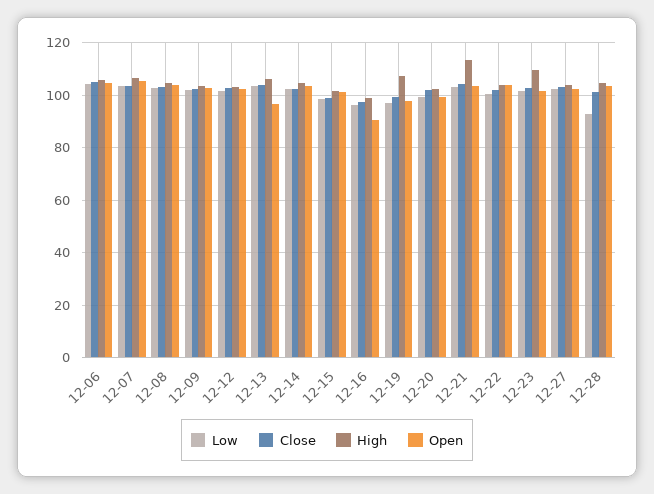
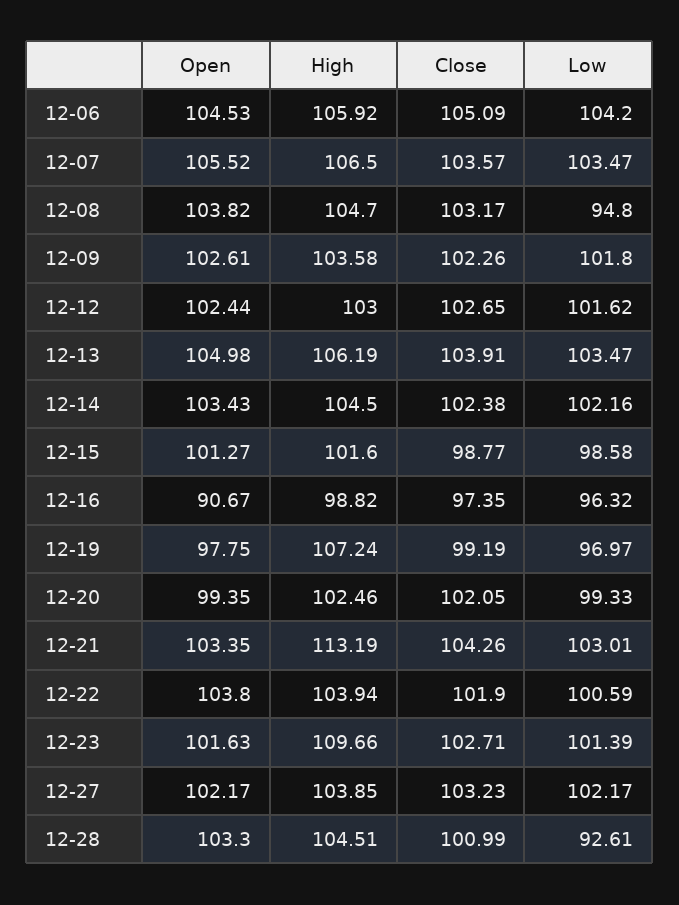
Low, 12-08: 102.5 -> 94.8
Open, 12-13: 97.5 -> 104.98

